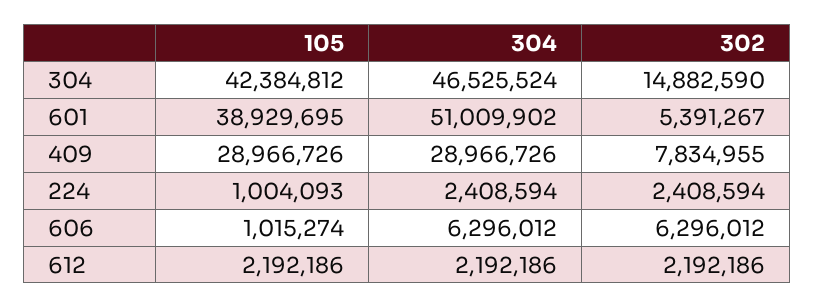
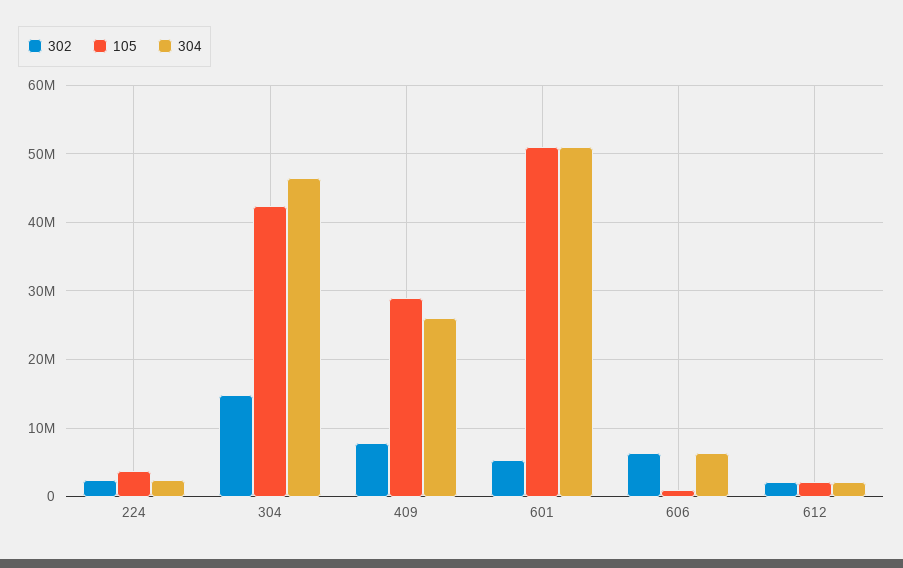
105, 601: 38929695 -> 51000000
304, 409: 28966726 -> 26000000
105, 224: 1004093 -> 4000000

